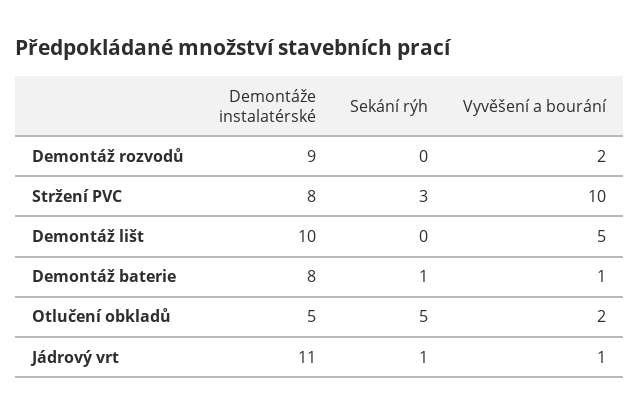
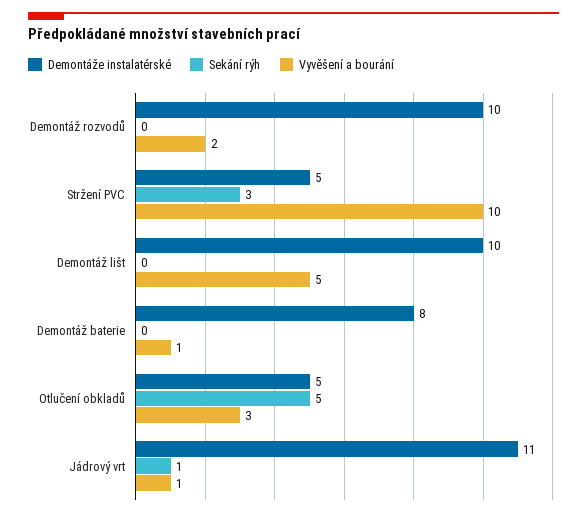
Demontáže instalatérské, Demontáž rozvodů: 9 -> 10
Demontáže instalatérské, Stržení PVC: 8 -> 5
Sekání rýh, Demontáž baterie: 1 -> 0
Vyvěšení a bourání, Otlučení obkladů: 2 -> 3

